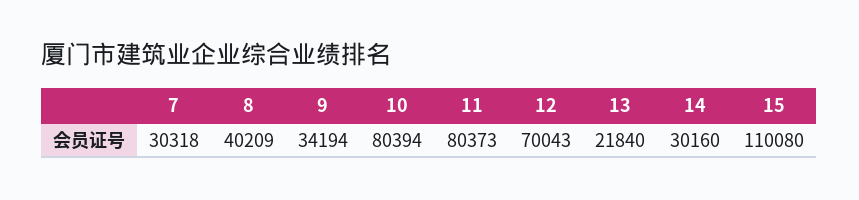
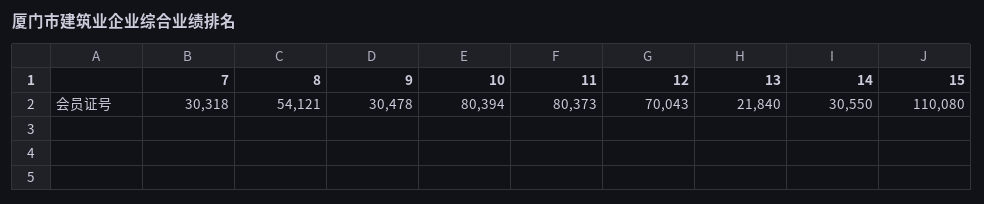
8: 40209 -> 54121
9: 34194 -> 30478
14: 30160 -> 30550

